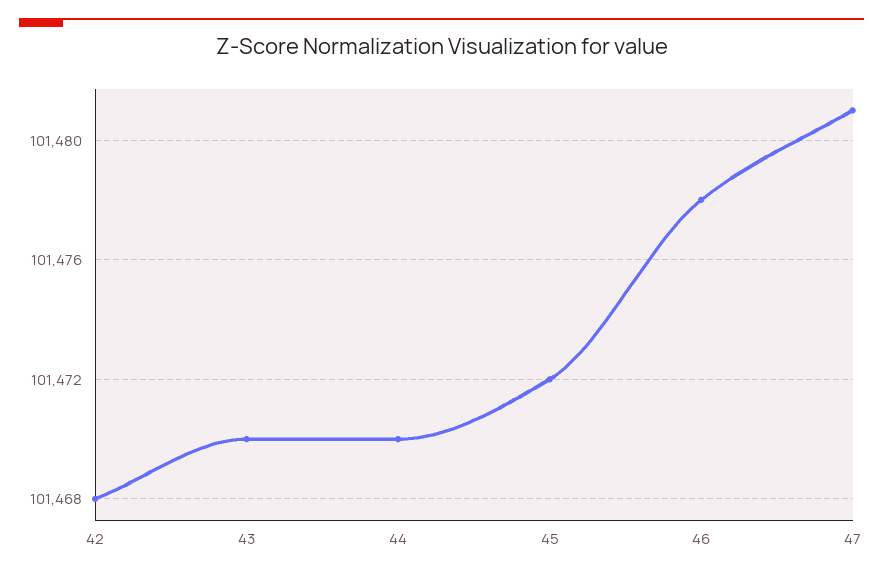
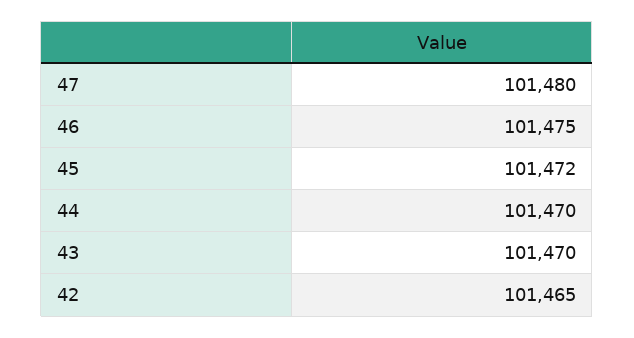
42: 101468 -> 101465
46: 101478 -> 101475
47: 101481 -> 101480

